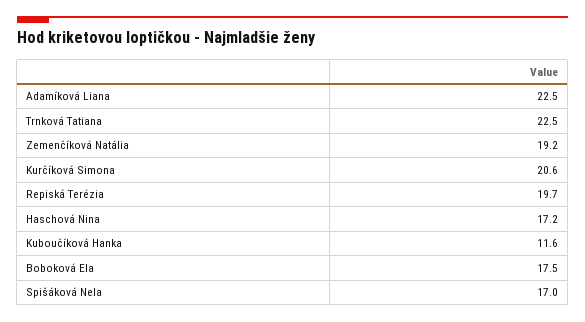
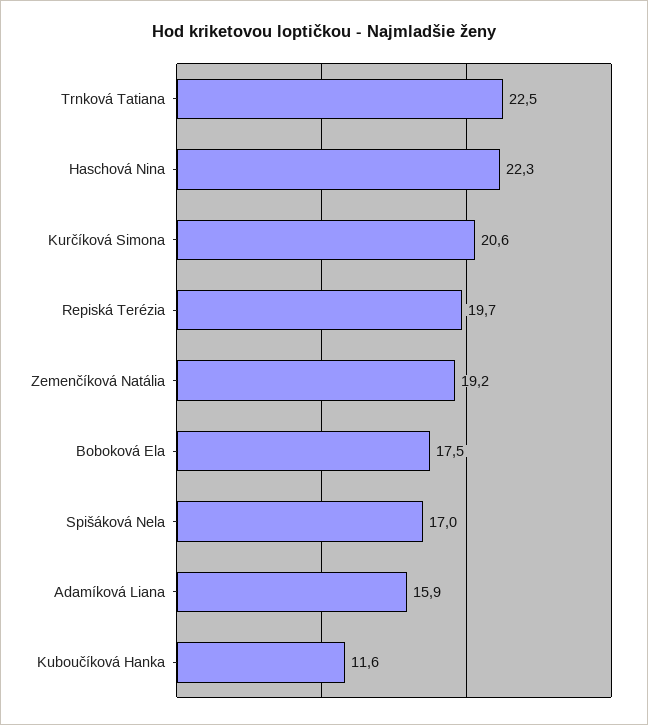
Adamíková Liana: 22.5 -> 15.9
Haschová Nina: 17.2 -> 22.3

